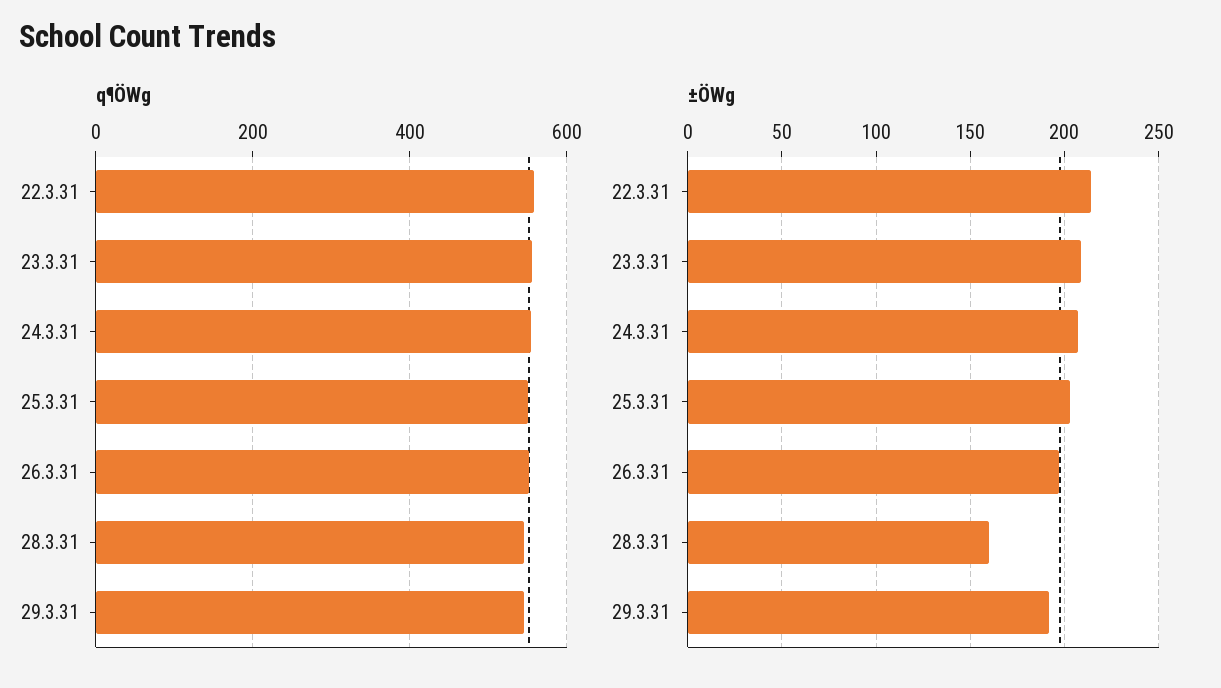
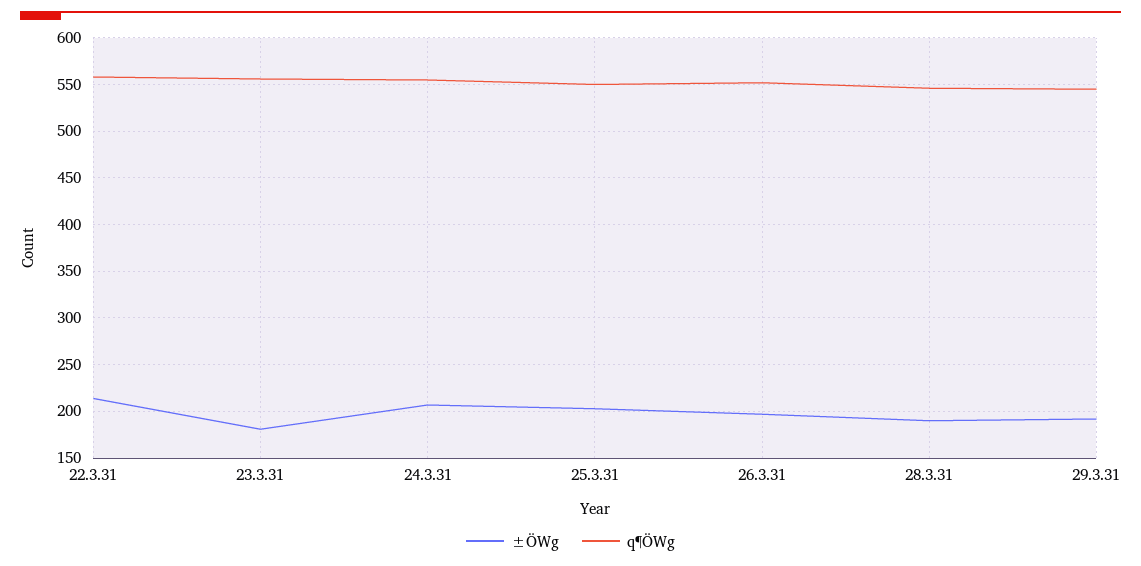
±ÖWg, 23.3.31: 210 -> 180
±ÖWg, 28.3.31: 160 -> 190

